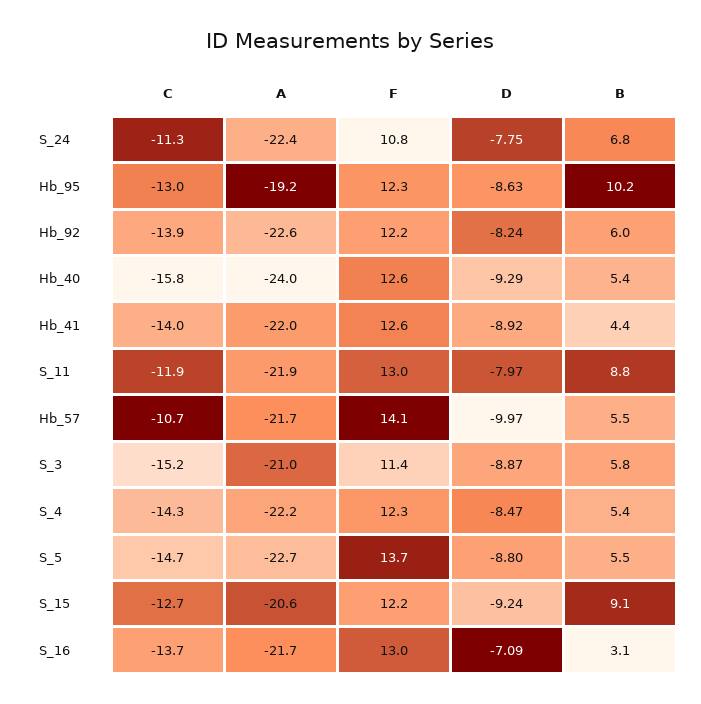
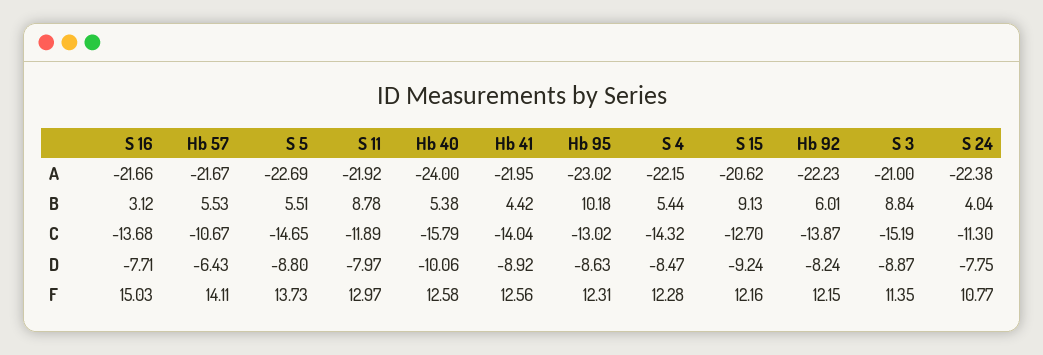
B, S_24: 6.8 -> 4.04
A, Hb_95: -19.2 -> -23.02
A, Hb_92: -22.6 -> -22.23
D, Hb_40: -9.29 -> -10.06
D, Hb_57: -9.97 -> -6.43
B, S_3: 5.8 -> 8.84
F, S_16: 13 -> 15.03
D, S_16: -7.09 -> -7.71

